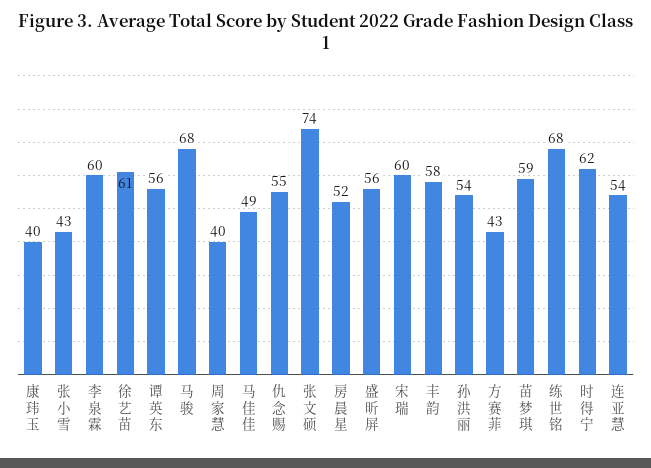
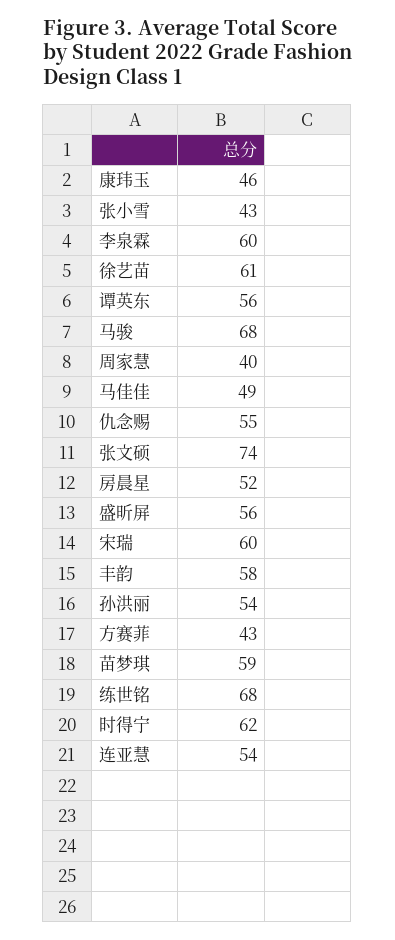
康玮玉: 40 -> 46

